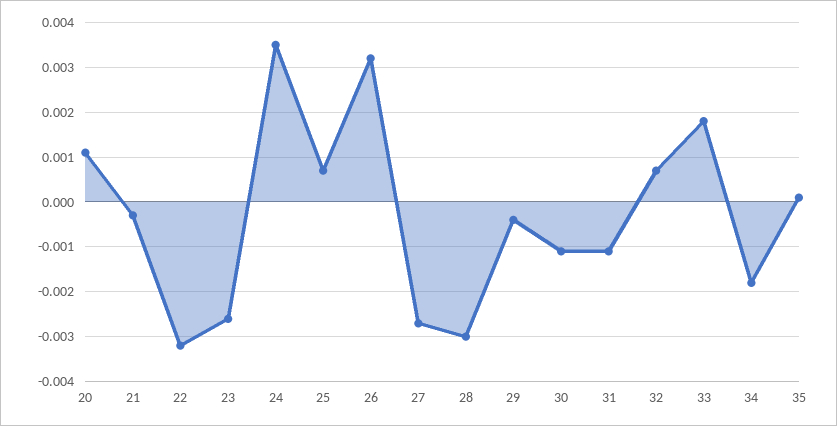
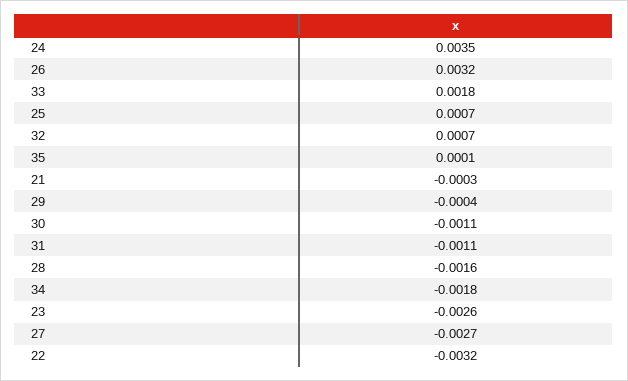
20: 0.001 -> none
28: -0.003 -> -0.0016

